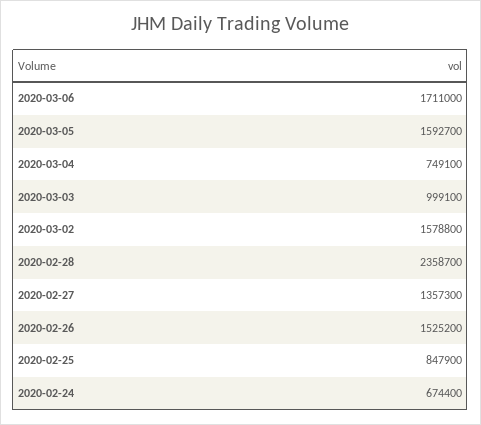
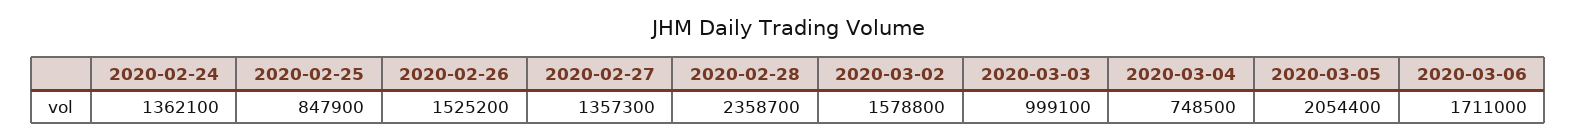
2020-03-05: 1592700 -> 2054400
2020-03-04: 749100 -> 748500
2020-02-24: 674400 -> 1362100

